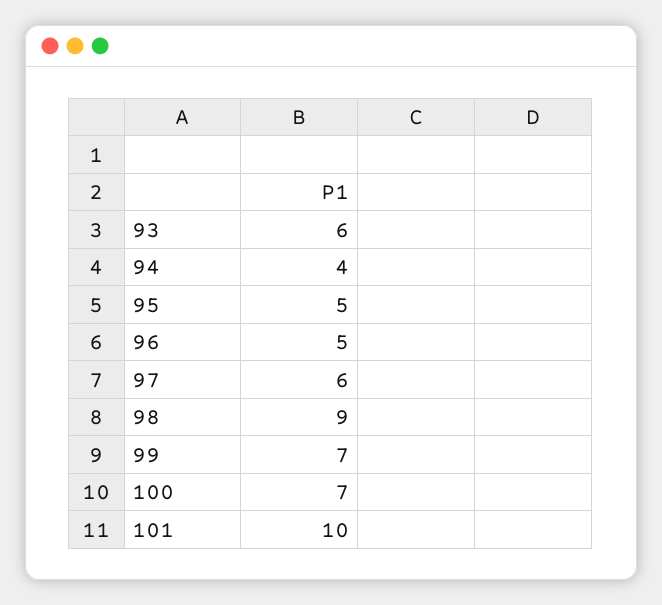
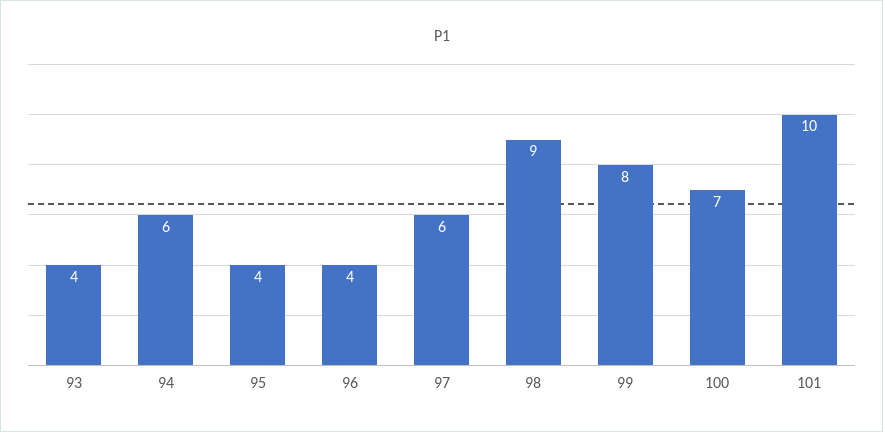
93: 6 -> 4
94: 4 -> 6
95: 5 -> 4
96: 5 -> 4
99: 7 -> 8

